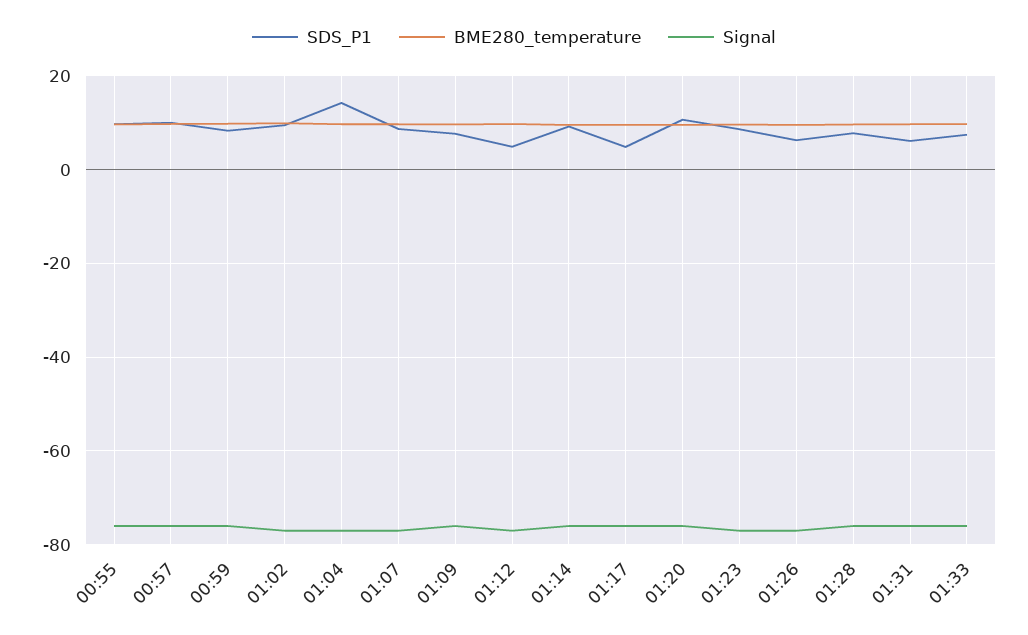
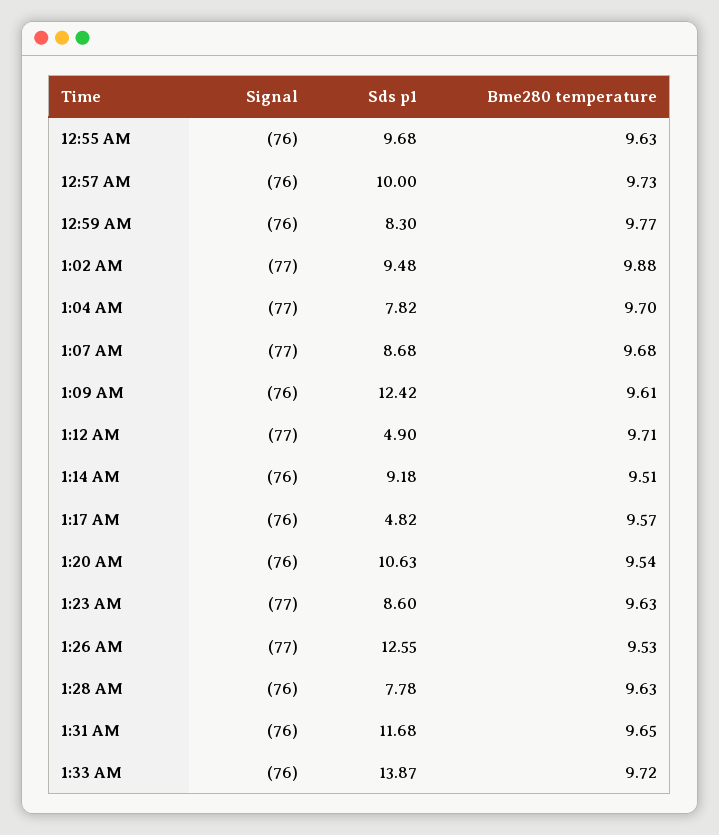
SDS_P1, 01:04: 14 -> 7.82
SDS_P1, 01:09: 8 -> 12.42
SDS_P1, 01:26: 6 -> 12.55
SDS_P1, 01:31: 6 -> 11.68
SDS_P1, 01:33: 8 -> 13.87

